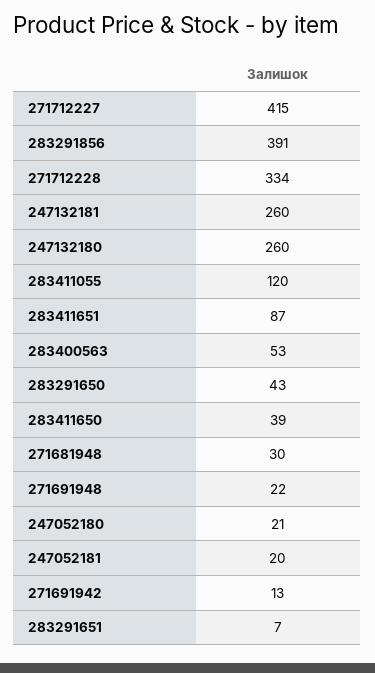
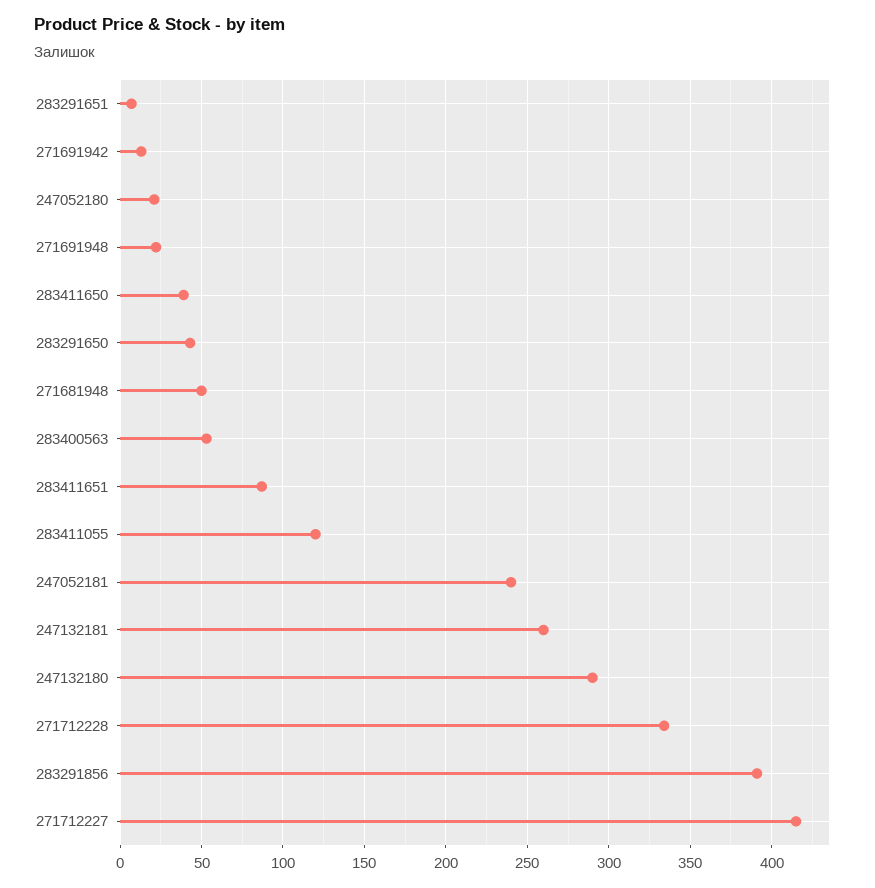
247132180: 260 -> 290
271681948: 30 -> 50
247052181: 20 -> 240

